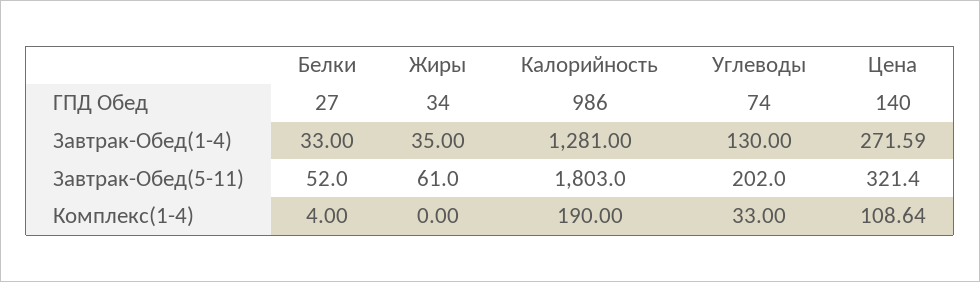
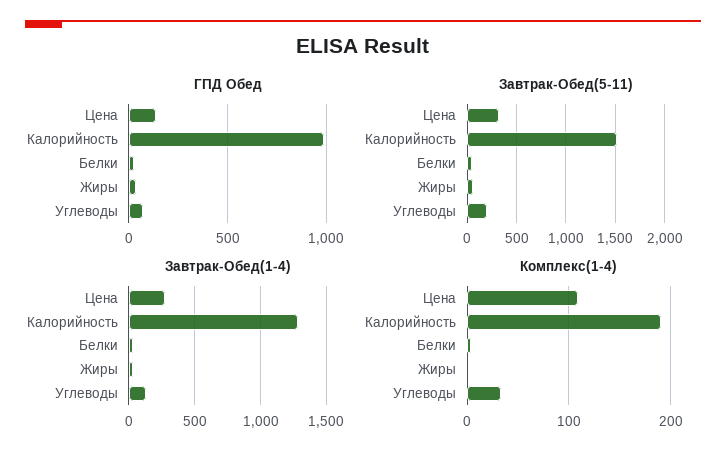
Завтрак-Обед(5-11), Калорийность: 1803 -> 1500

